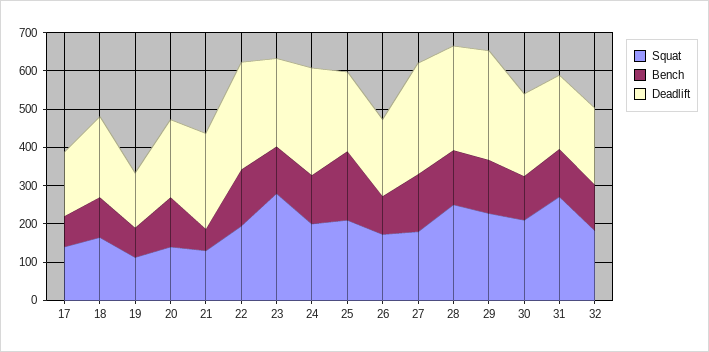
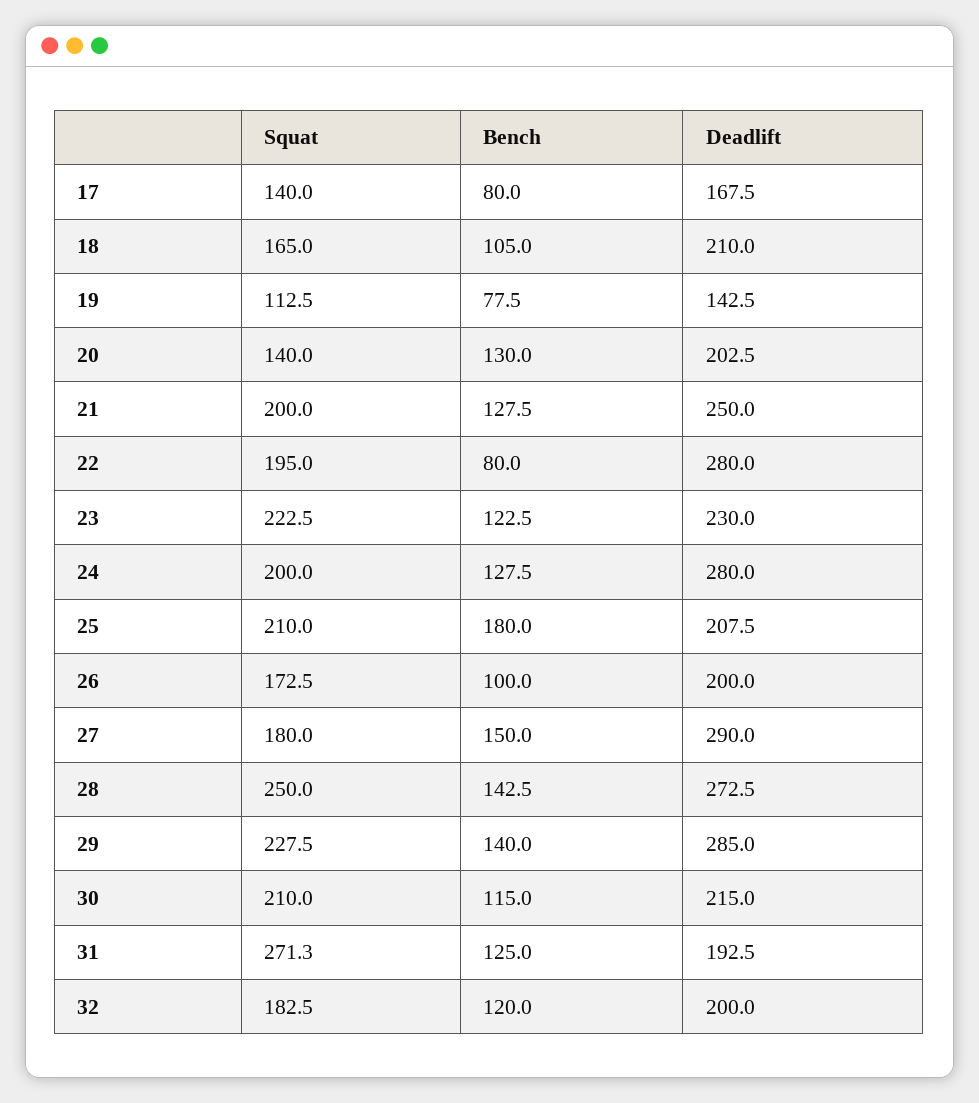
Squat, 21: 125 -> 200
Bench, 21: 50 -> 127.5
Bench, 22: 150 -> 80
Squat, 23: 275 -> 222.5

